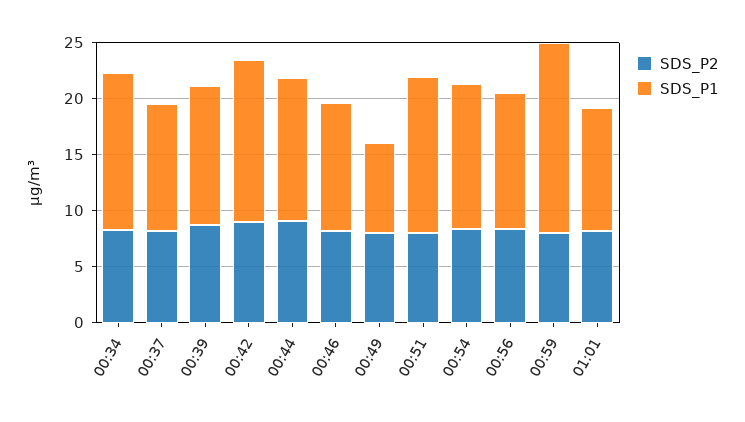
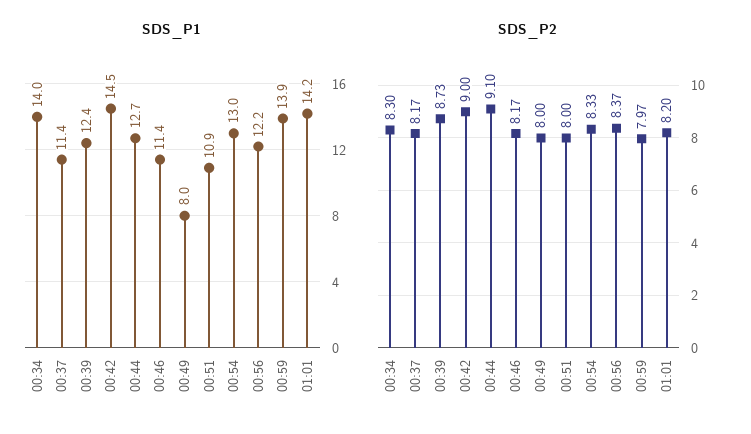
SDS_P1, 00:51: 14 -> 10.9
SDS_P1, 00:59: 17 -> 13.9
SDS_P1, 01:01: 11 -> 14.2

